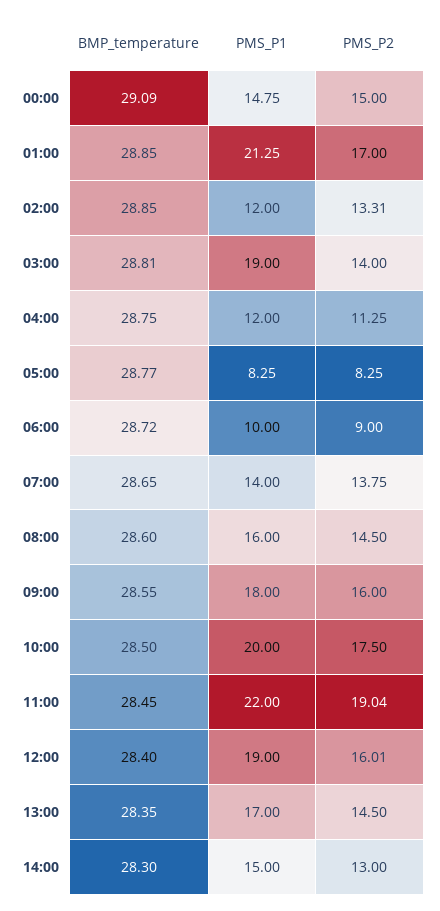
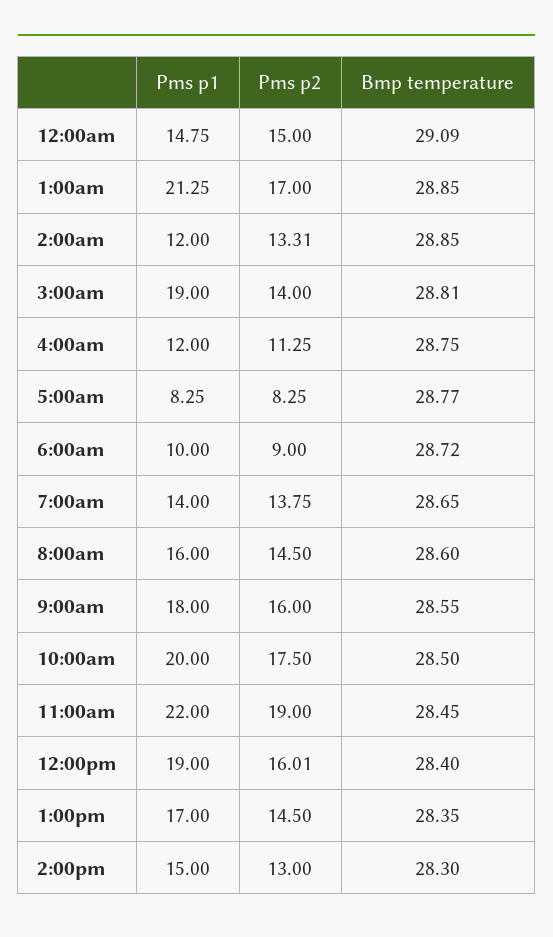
PMS_P2, 11:00: 19.04 -> 19

